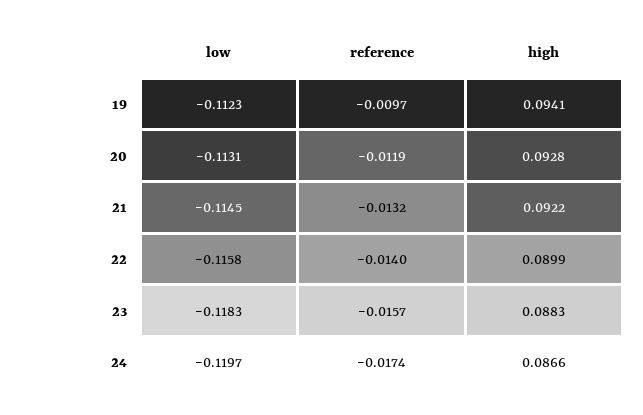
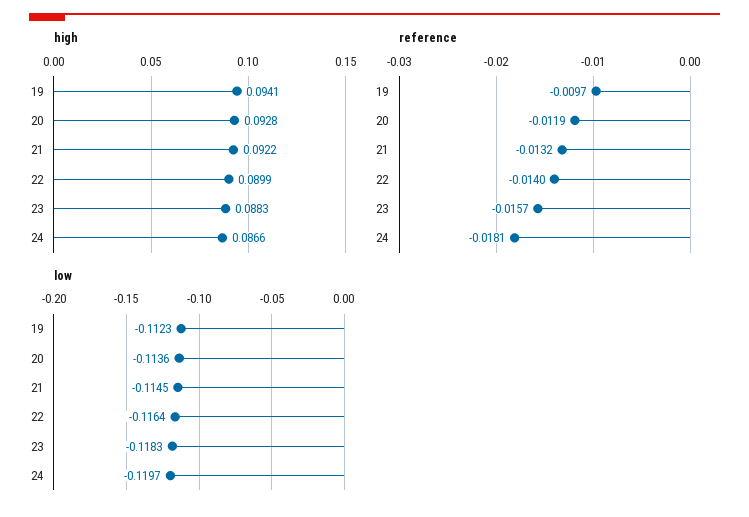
low, 20: -0.1131 -> -0.1136
low, 22: -0.1158 -> -0.1164
reference, 24: -0.0174 -> -0.0181

